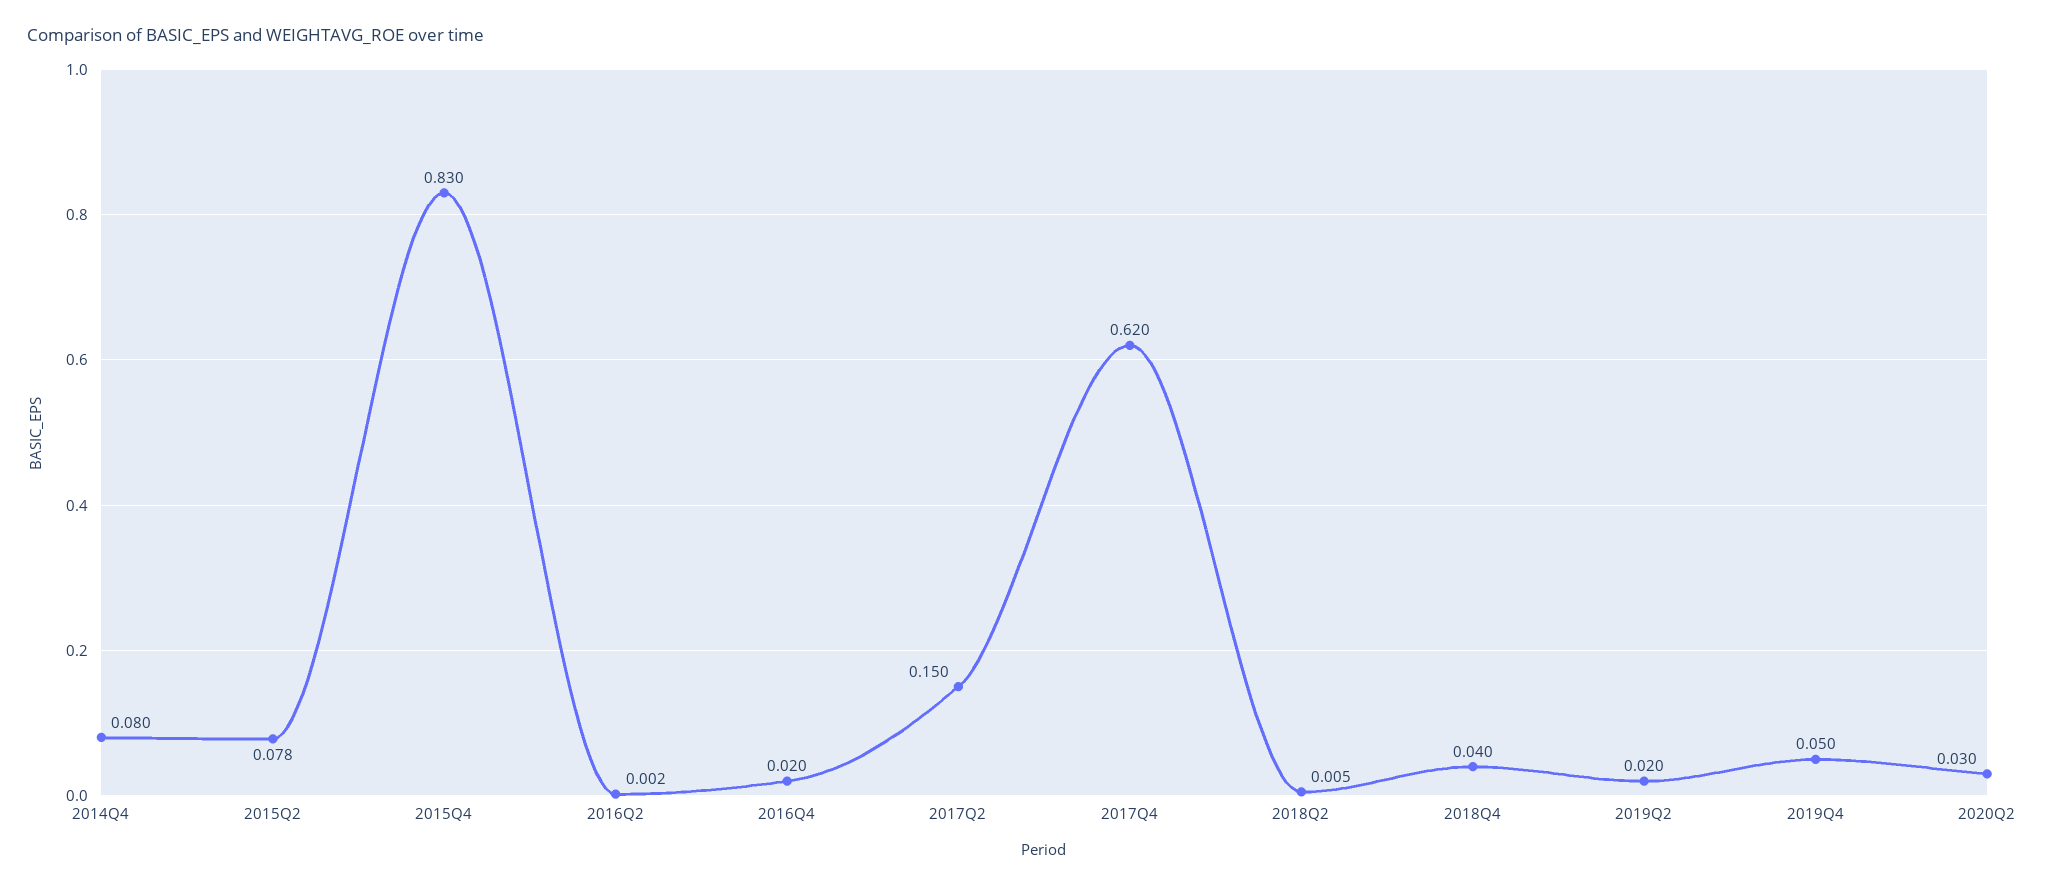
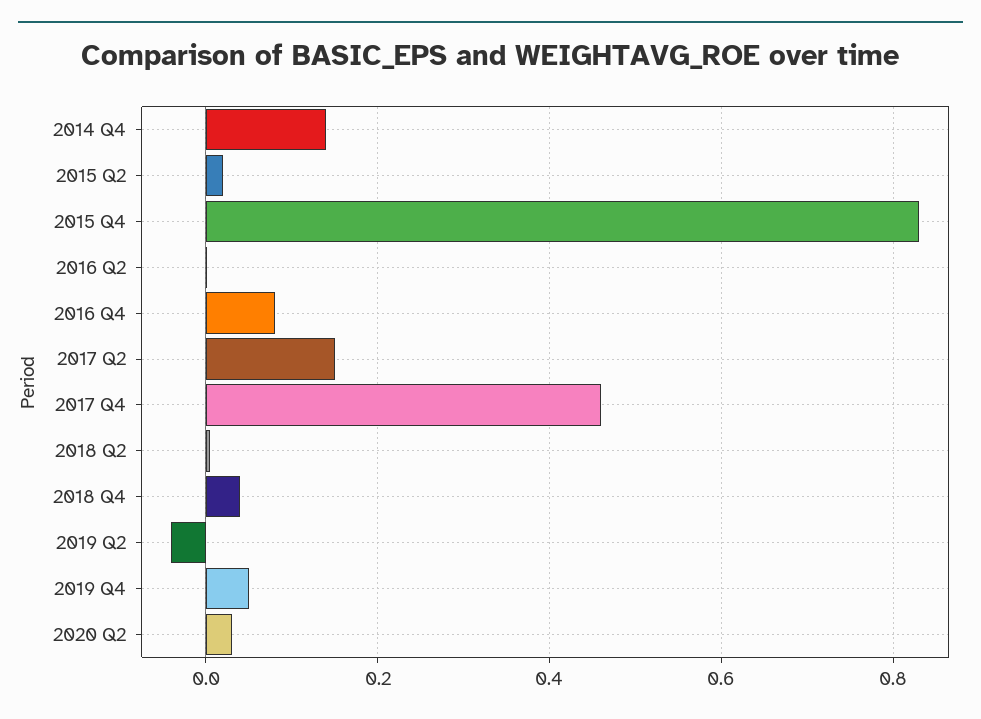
2014Q4: 0.08 -> 0.14
2015Q2: 0.078 -> 0.02
2016Q4: 0.02 -> 0.08
2017Q4: 0.62 -> 0.46
2019Q2: 0.02 -> -0.04

